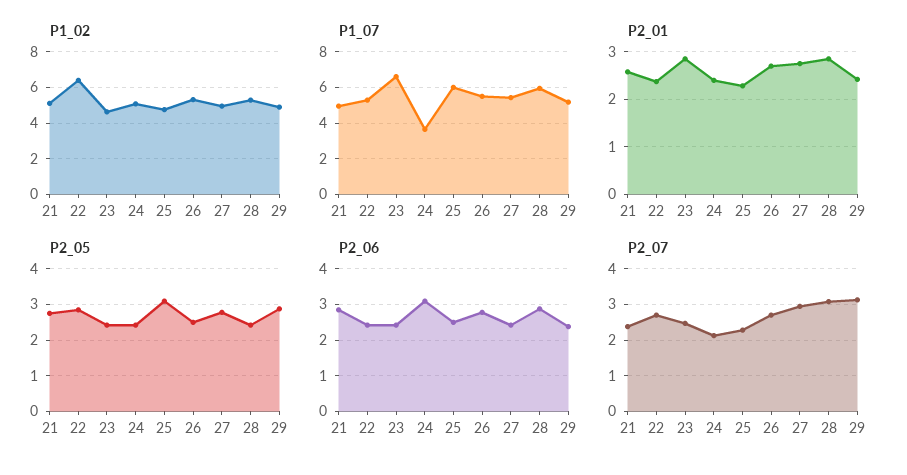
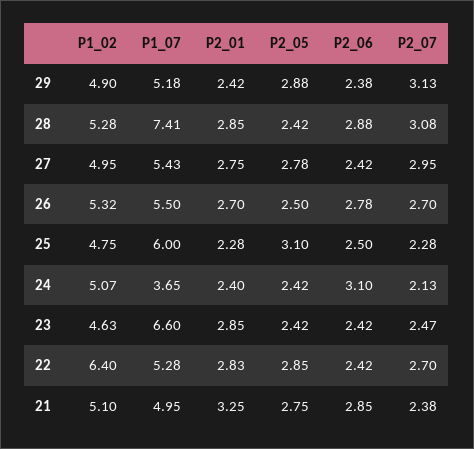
P1_07, 28: 6 -> 7.41
P2_01, 21: 2.6 -> 3.25
P2_01, 22: 2.4 -> 2.83

